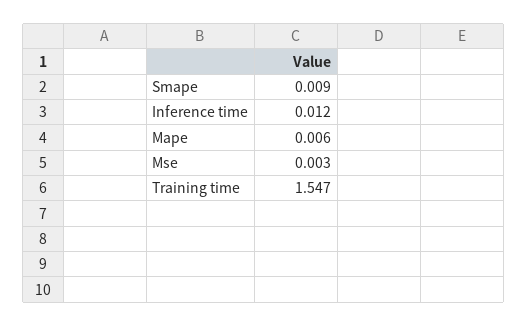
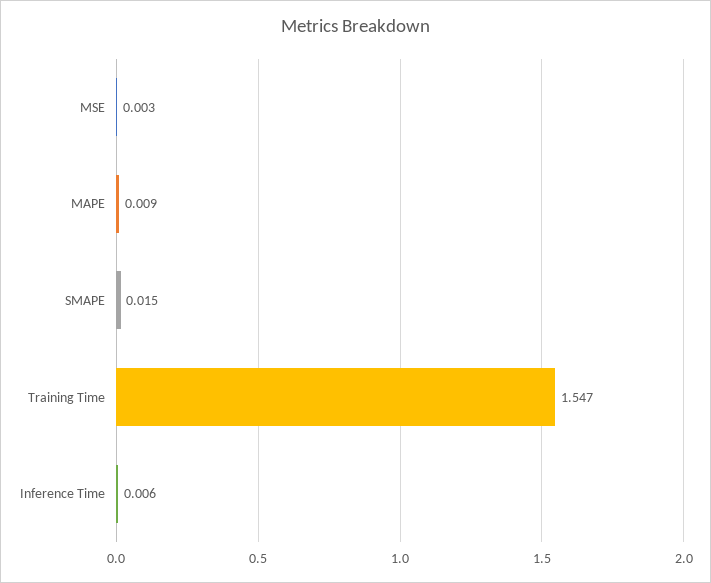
Smape: 0.009 -> 0.015
Inference time: 0.012 -> 0.006
Mape: 0.006 -> 0.009

